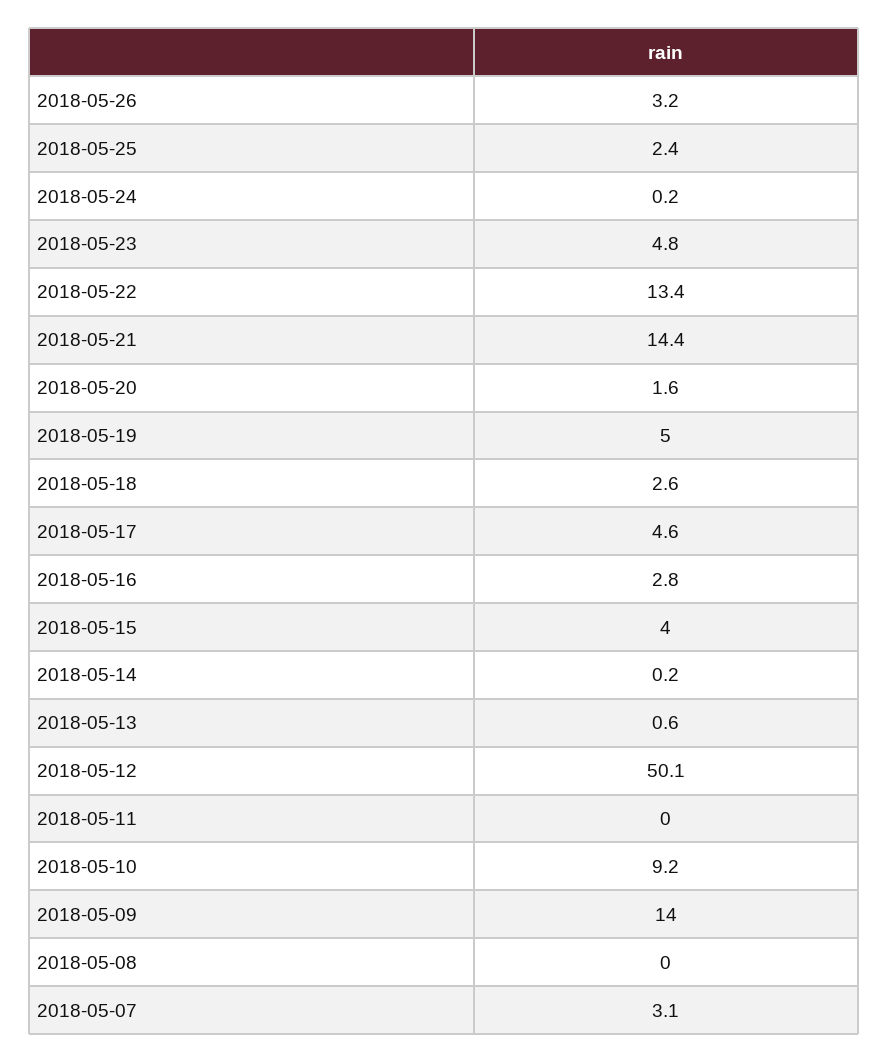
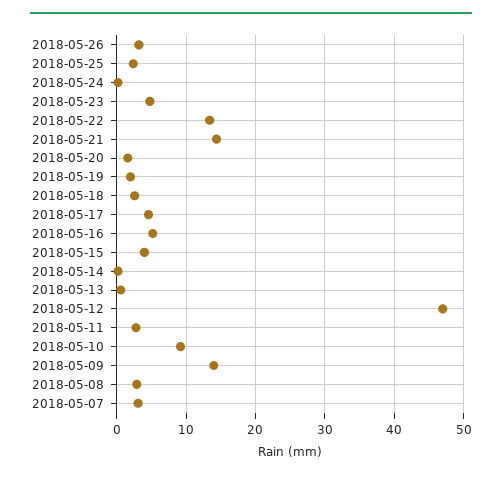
2018-05-19: 5 -> 2
2018-05-16: 2.8 -> 5
2018-05-12: 50.1 -> 47
2018-05-11: 0 -> 3
2018-05-08: 0 -> 3

